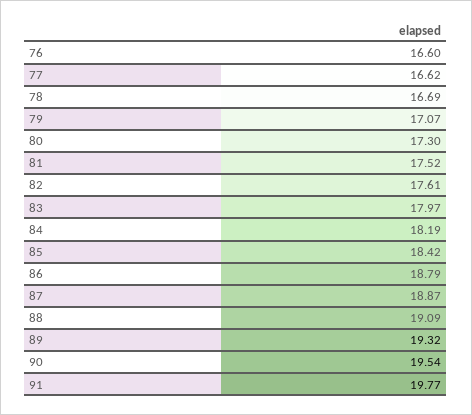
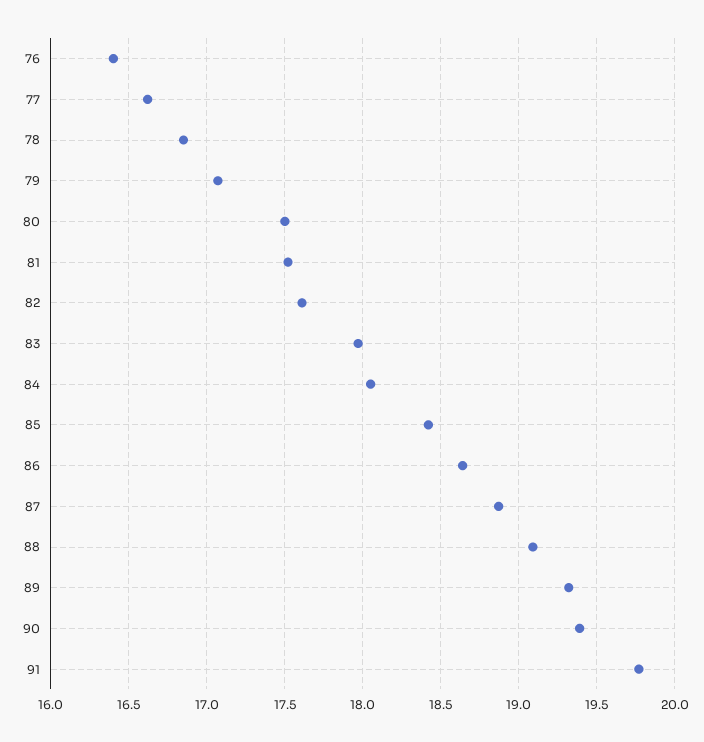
76: 16.6 -> 16.4
78: 16.69 -> 16.85
80: 17.3 -> 17.5
84: 18.19 -> 18.05
86: 18.79 -> 18.65
90: 19.54 -> 19.4

